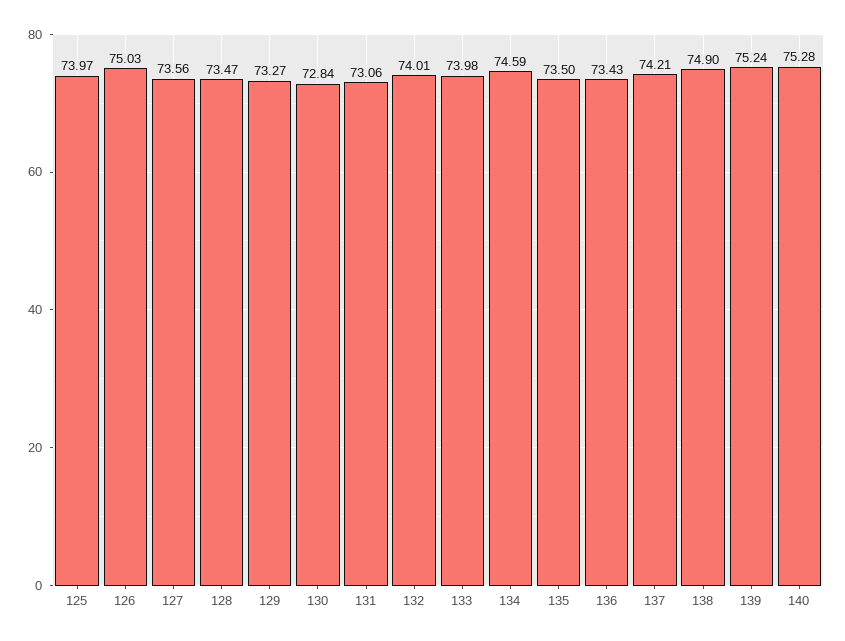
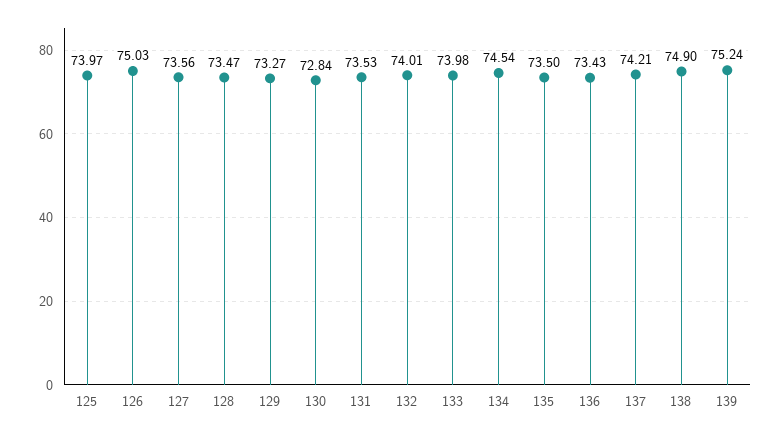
131: 73.06 -> 73.53
134: 74.59 -> 74.54
140: 75.28 -> none

